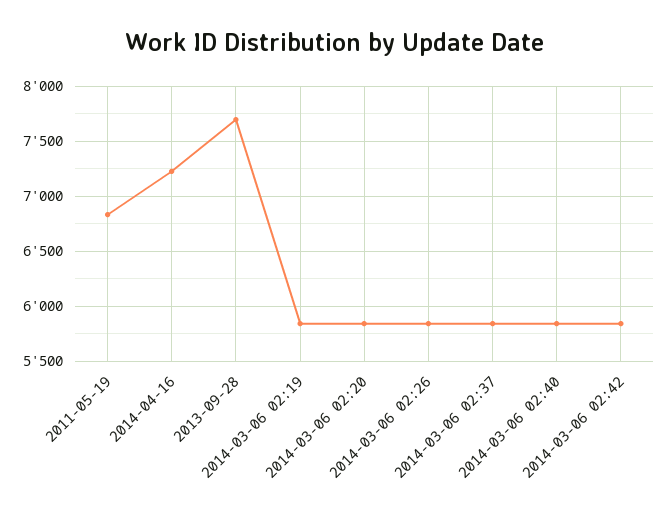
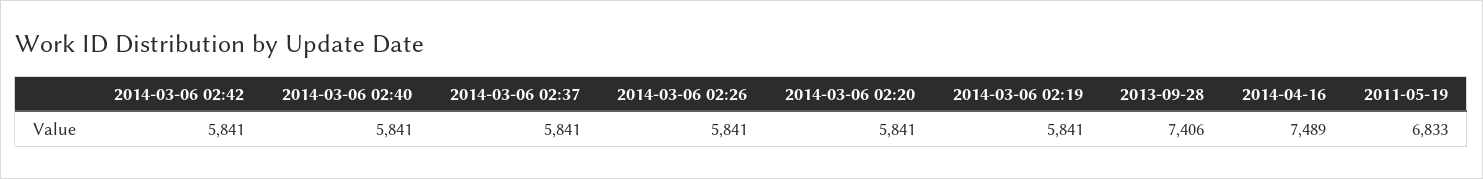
2014-04-16: 7200 -> 7489
2013-09-28: 7700 -> 7406

